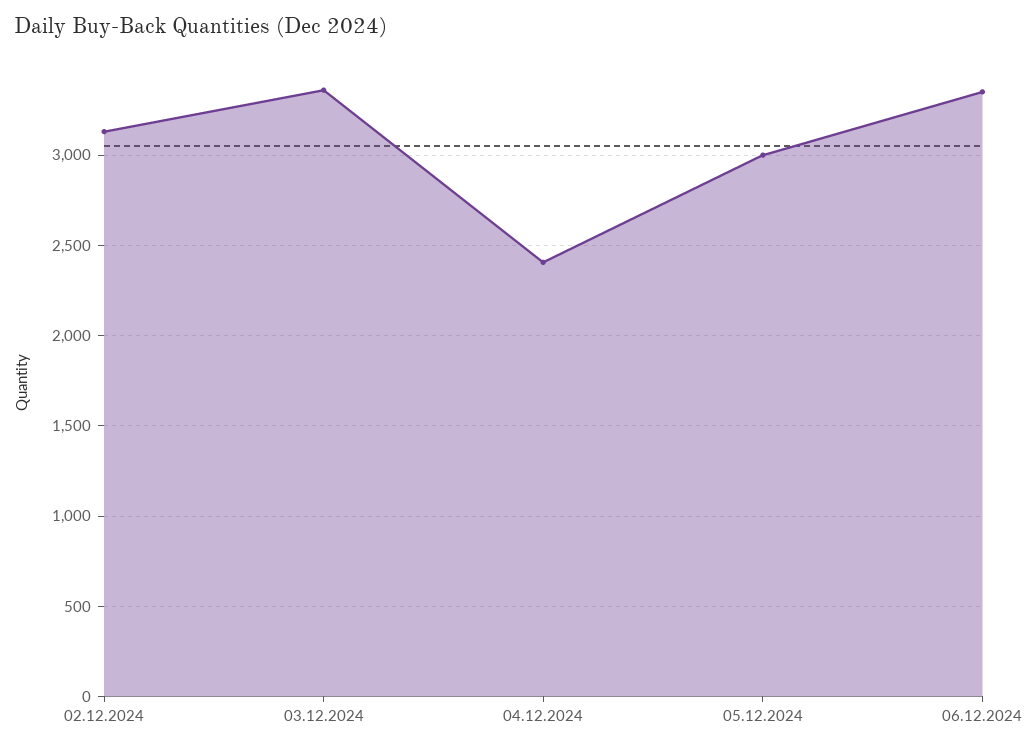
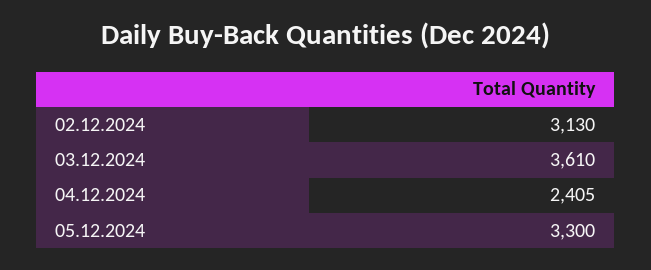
03.12.2024: 3350 -> 3610
05.12.2024: 3000 -> 3300
06.12.2024: 3350 -> none

